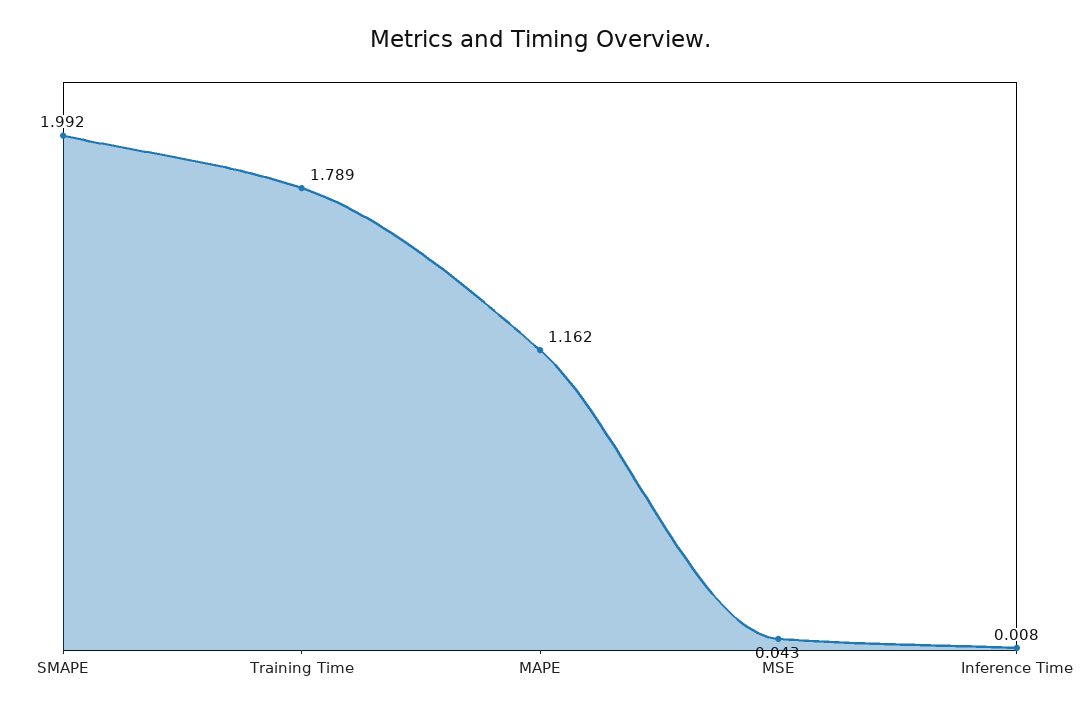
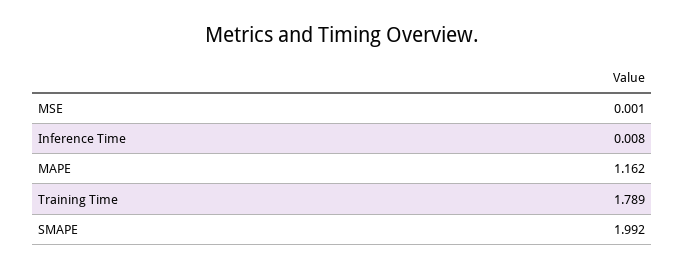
MSE: 0.043 -> 0.001

